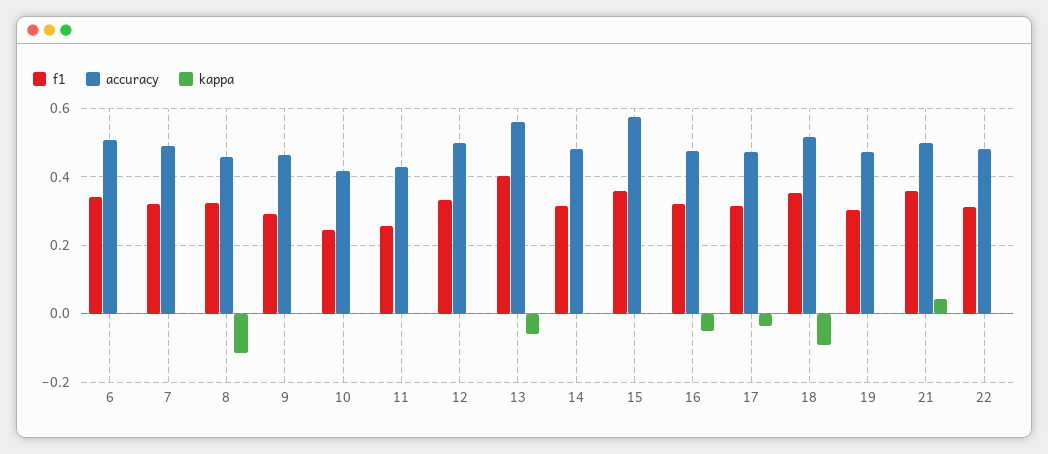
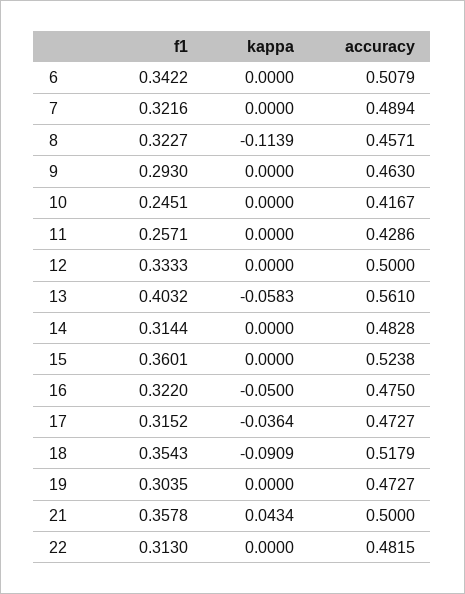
accuracy, 15: 0.58 -> 0.5238

